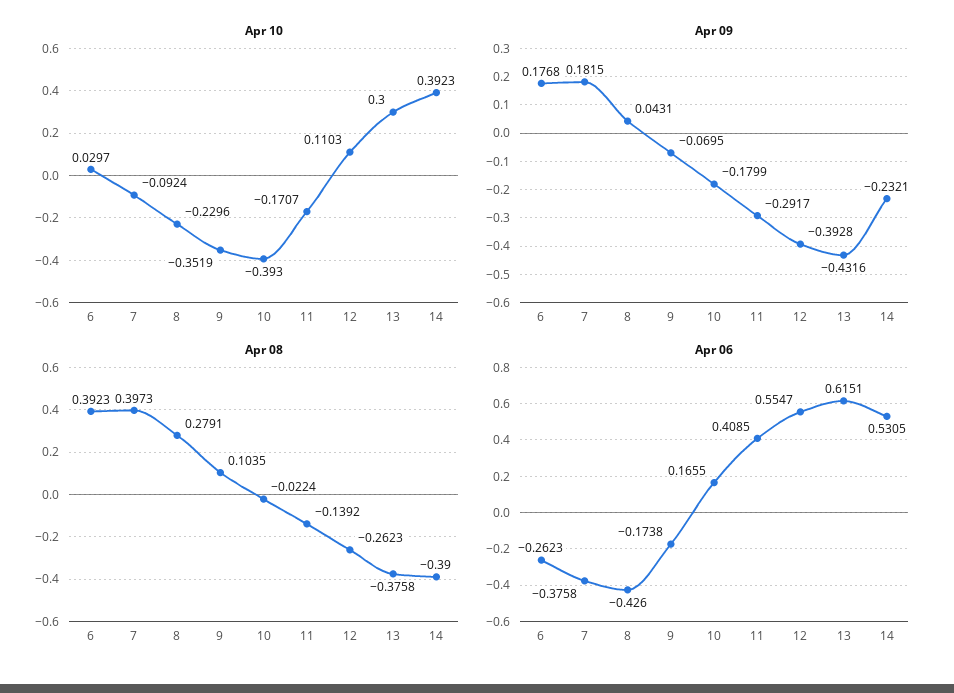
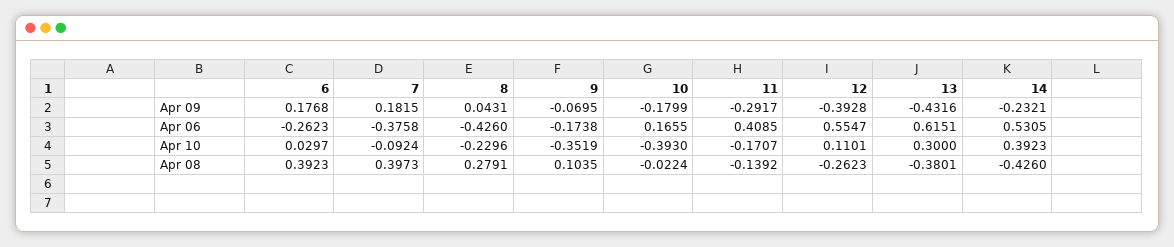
Apr 10, 12: 0.1103 -> 0.1101
Apr 08, 13: -0.3758 -> -0.3801
Apr 08, 14: -0.39 -> -0.426

